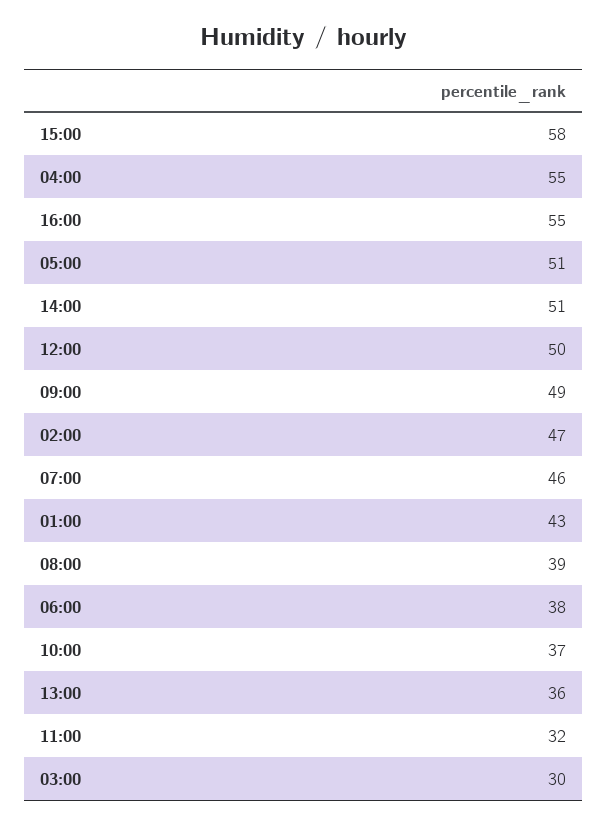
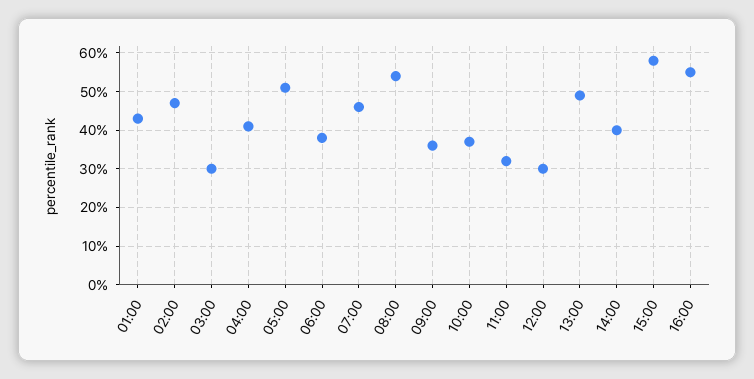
04:00: 55 -> 40
14:00: 51 -> 40
12:00: 50 -> 30
09:00: 49 -> 35
08:00: 39 -> 55
13:00: 36 -> 50

